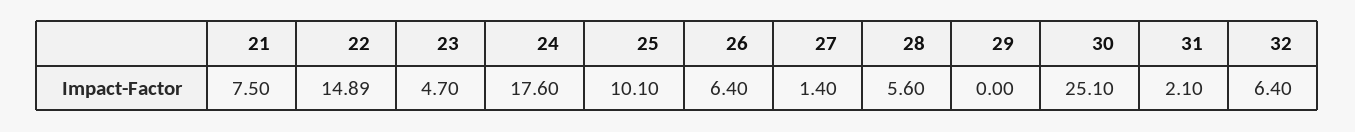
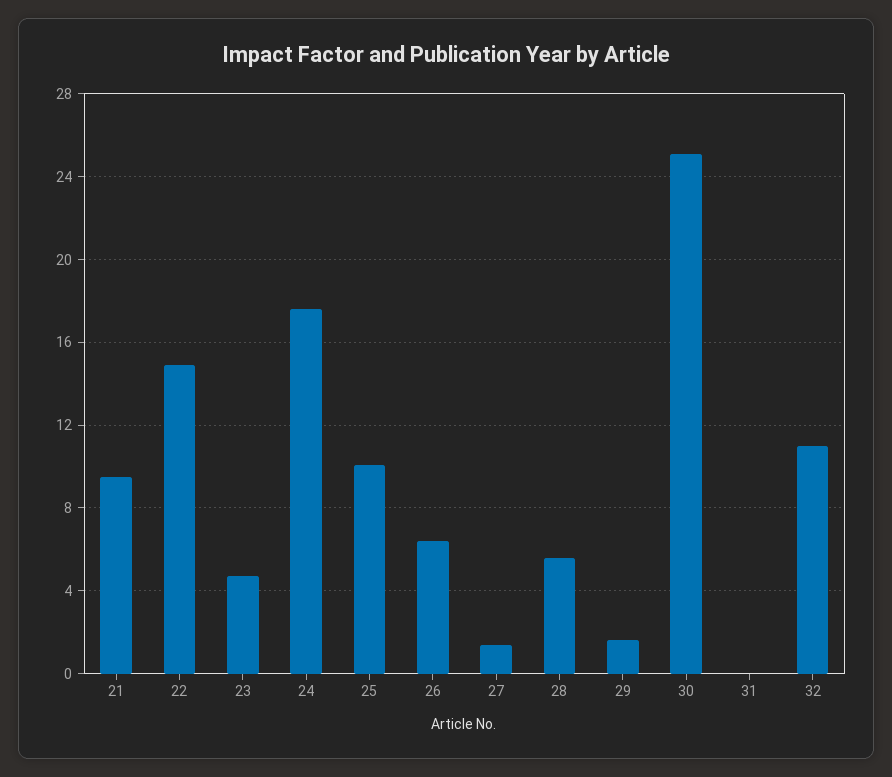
21: 7.5 -> 9.5
29: 0 -> 1.5
31: 2.1 -> 0
32: 6.4 -> 11

